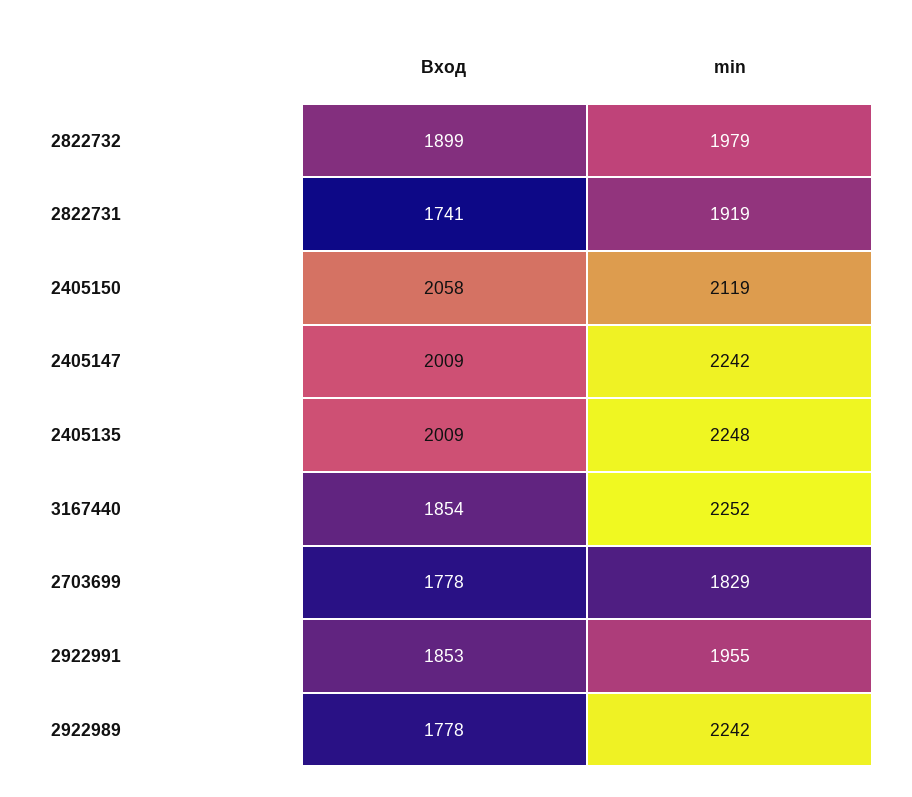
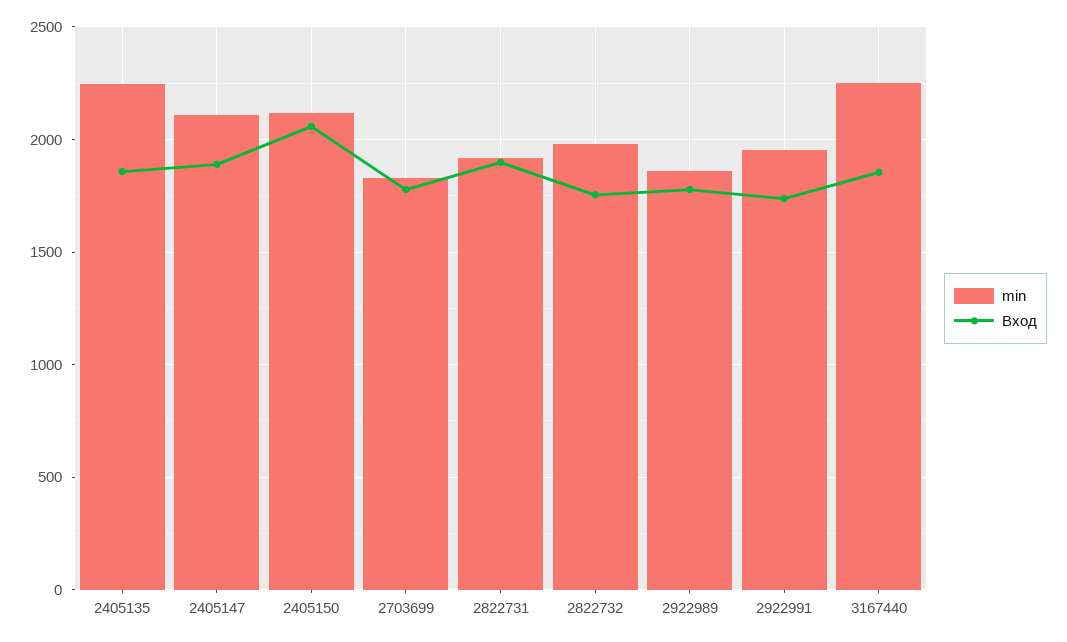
Вход, 2822732: 1899 -> 1750
Вход, 2822731: 1741 -> 1900
Вход, 2405147: 2009 -> 1900
min, 2405147: 2242 -> 2100
Вход, 2405135: 2009 -> 1850
Вход, 2922991: 1853 -> 1750
min, 2922989: 2242 -> 1850

